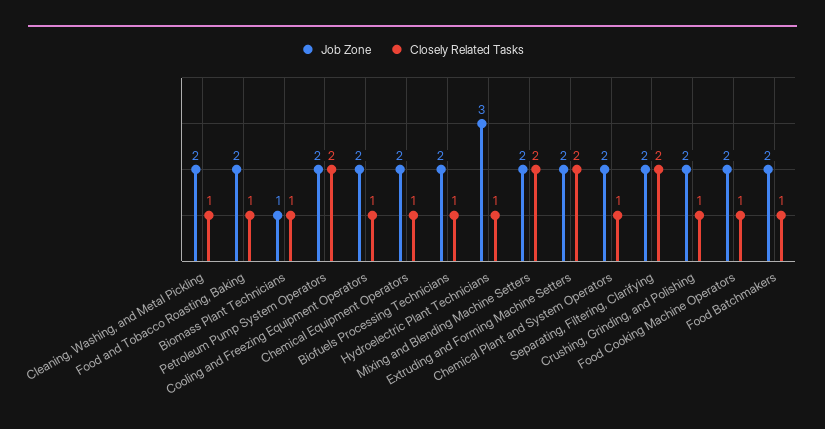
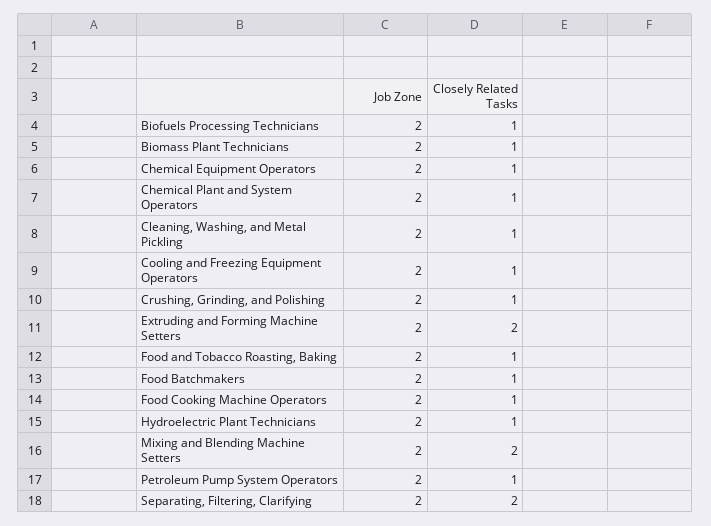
Job Zone, Biomass Plant Technicians: 1 -> 2
Closely Related Tasks, Petroleum Pump System Operators: 2 -> 1
Job Zone, Hydroelectric Plant Technicians: 3 -> 2

